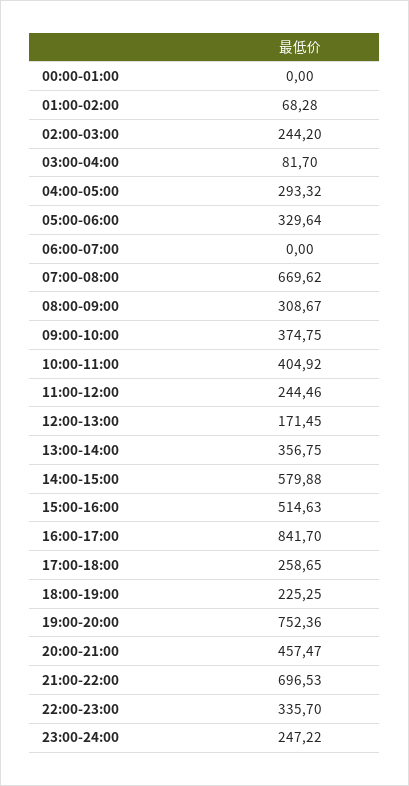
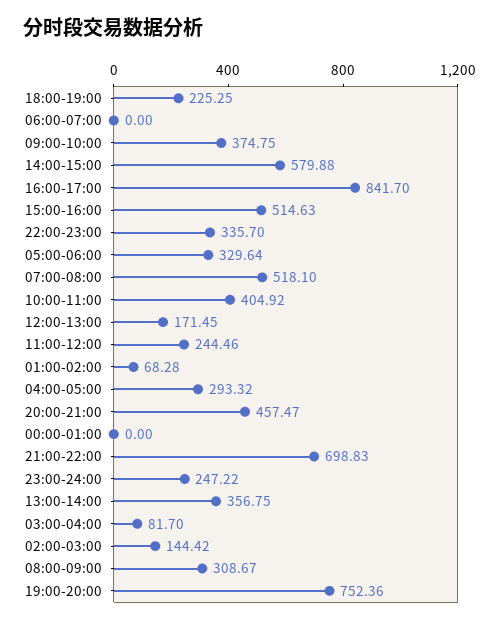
02:00-03:00: 244.2 -> 144.42
07:00-08:00: 669.62 -> 518.1
17:00-18:00: 258.65 -> none
21:00-22:00: 696.53 -> 698.83

